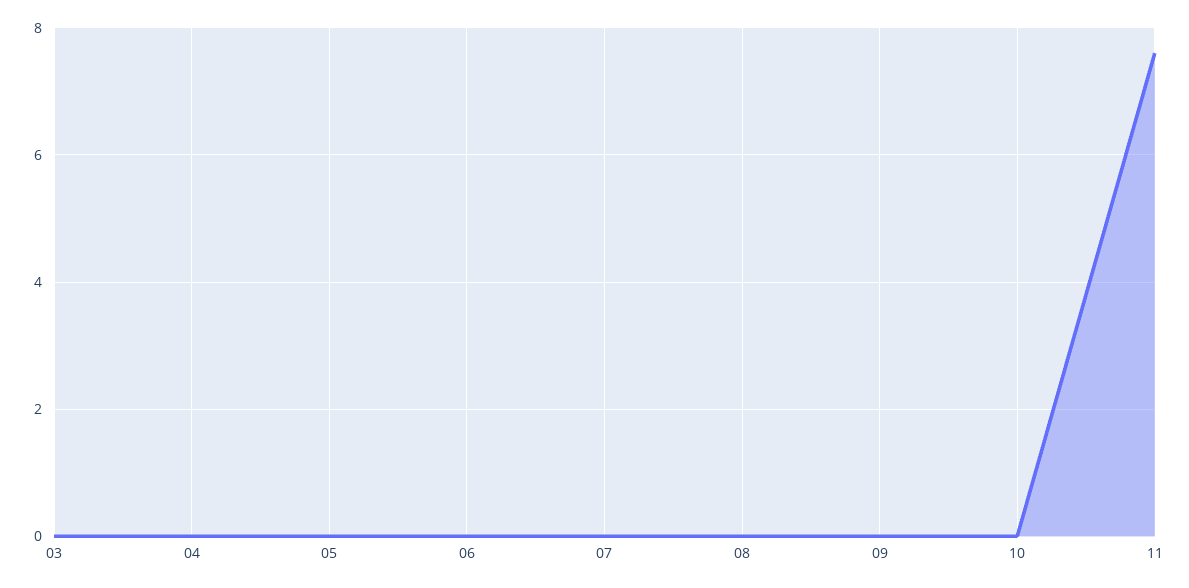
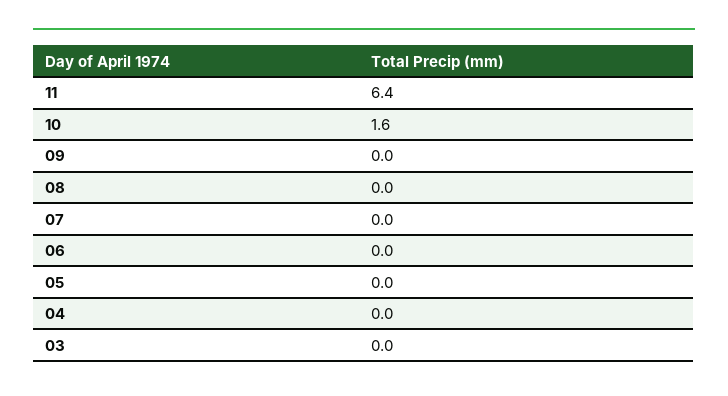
10: 0 -> 1.6
11: 7.5 -> 6.4

